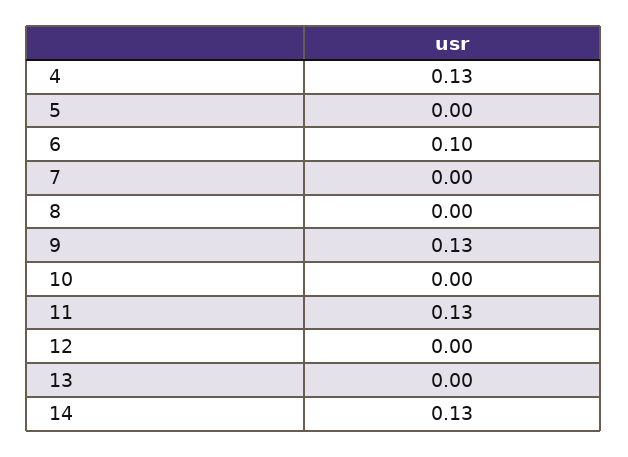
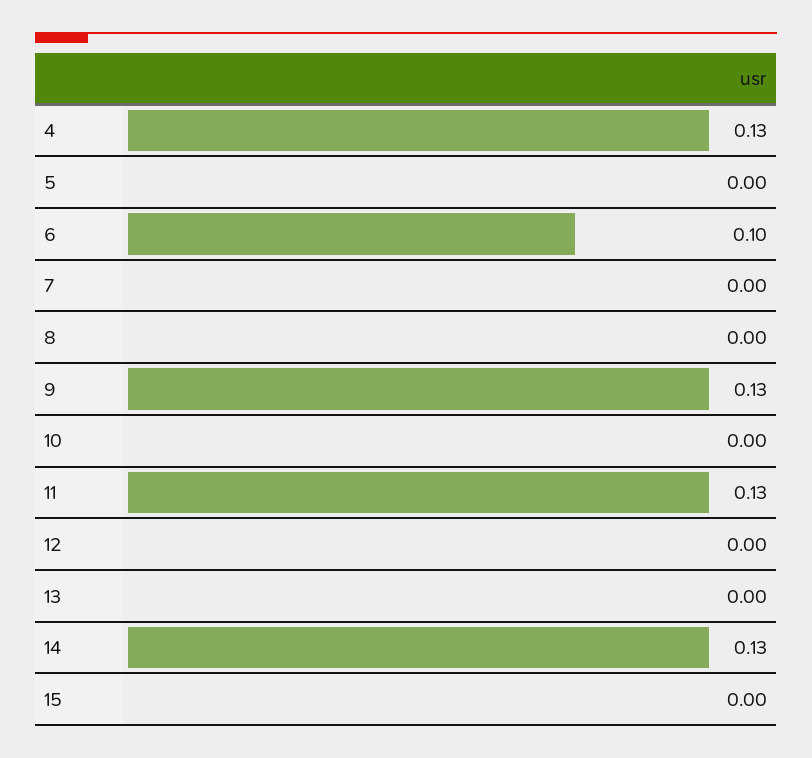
15: none -> 0

